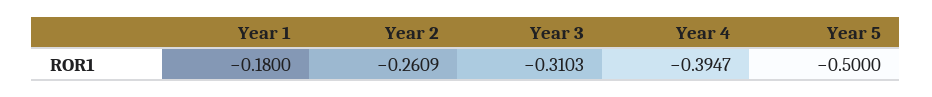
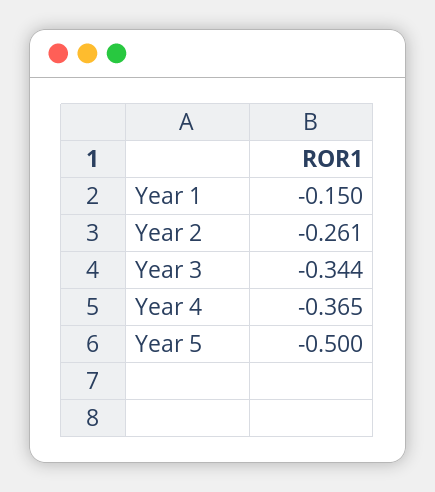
Year 1: -0.18 -> -0.15
Year 3: -0.3103 -> -0.344
Year 4: -0.3947 -> -0.365

